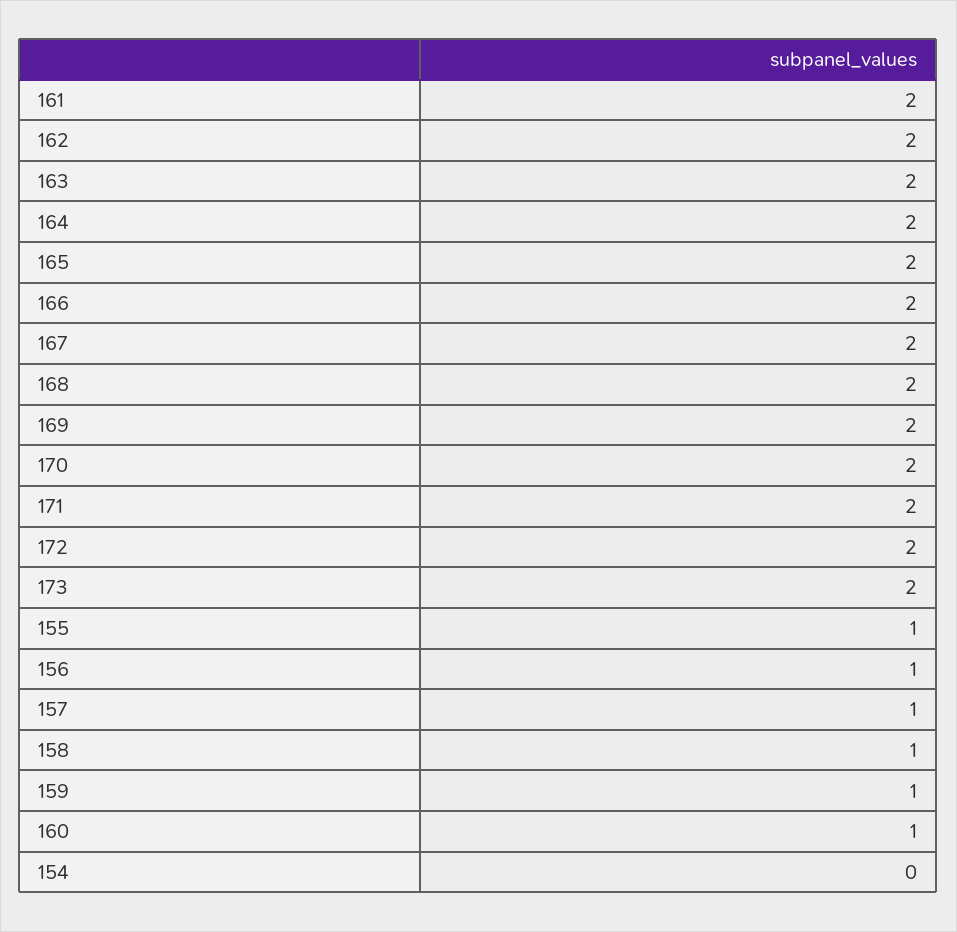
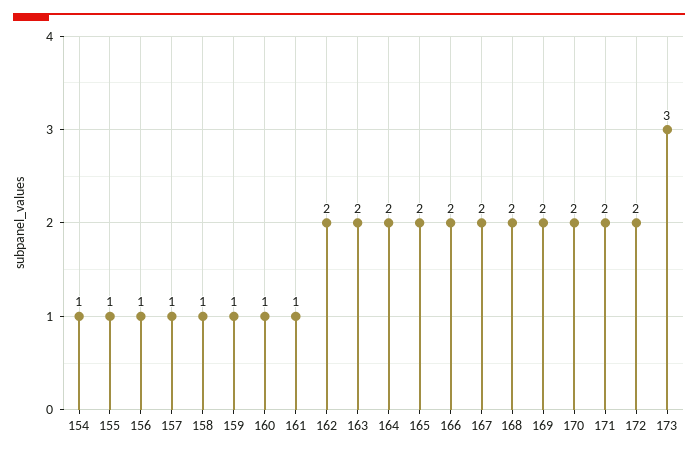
161: 2 -> 1
173: 2 -> 3
154: 0 -> 1

